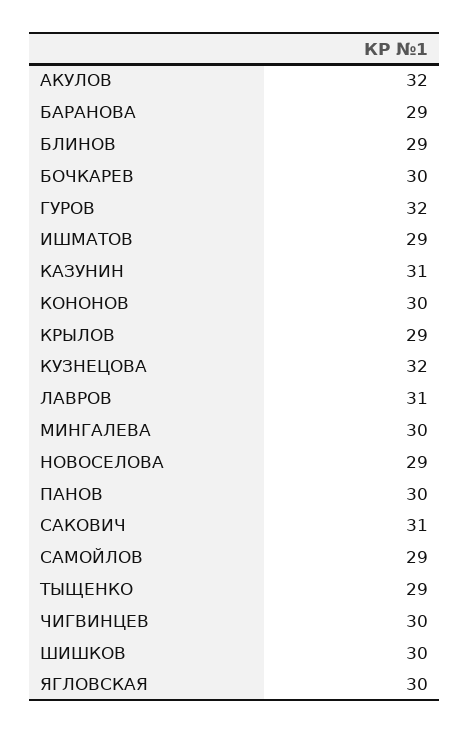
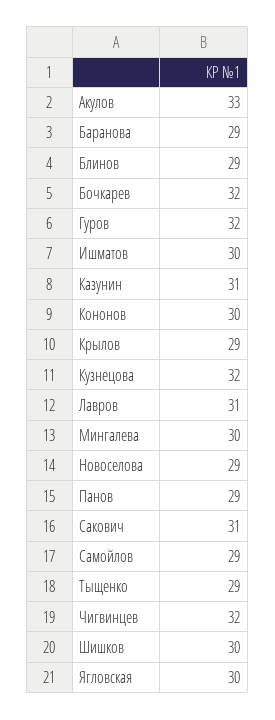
АКУЛОВ: 32 -> 33
БОЧКАРЕВ: 30 -> 32
ИШМАТОВ: 29 -> 30
ПАНОВ: 30 -> 29
ЧИГВИНЦЕВ: 30 -> 32

